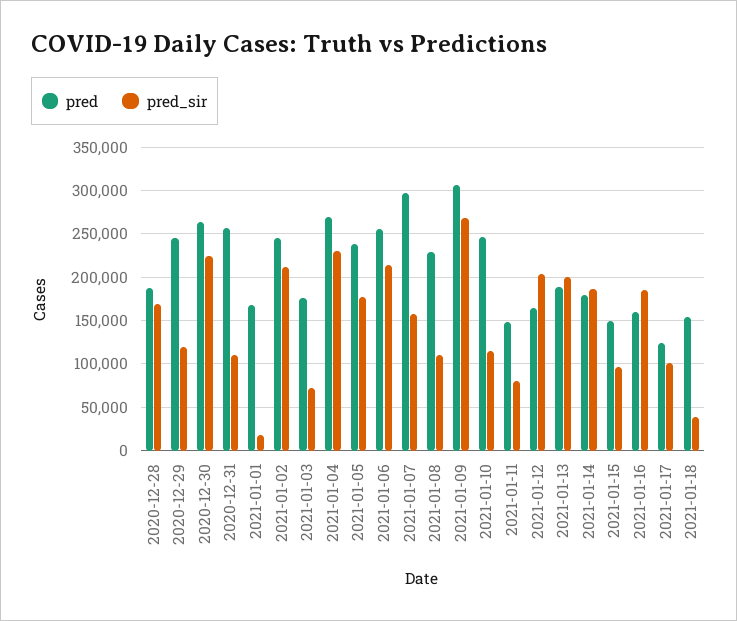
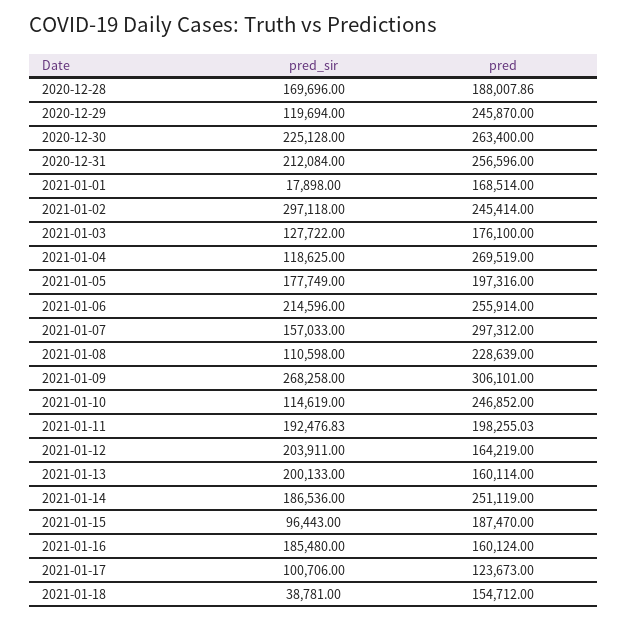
pred_sir, 2020-12-31: 110000 -> 212084
pred_sir, 2021-01-02: 210000 -> 297118
pred_sir, 2021-01-03: 70000 -> 127722
pred_sir, 2021-01-04: 230000 -> 118625
pred, 2021-01-05: 240000 -> 197316
pred, 2021-01-11: 150000 -> 198255.03
pred_sir, 2021-01-11: 80000 -> 192476.83
pred, 2021-01-13: 190000 -> 160114
pred, 2021-01-14: 180000 -> 251119
pred, 2021-01-15: 150000 -> 187470

